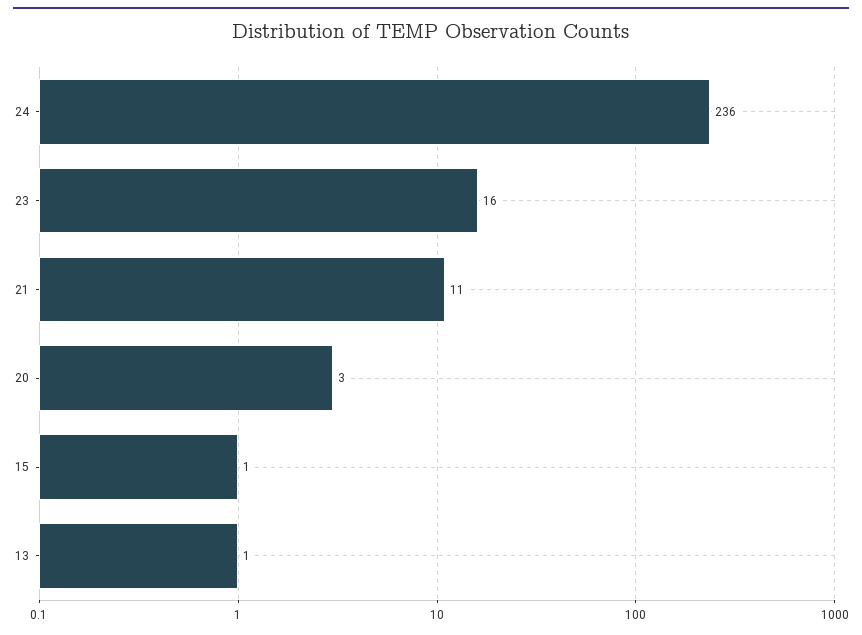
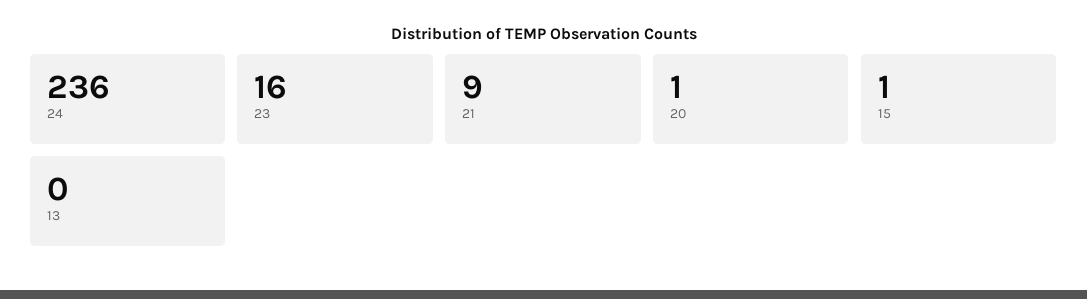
21: 11 -> 9
20: 3 -> 1
13: 1 -> 0

